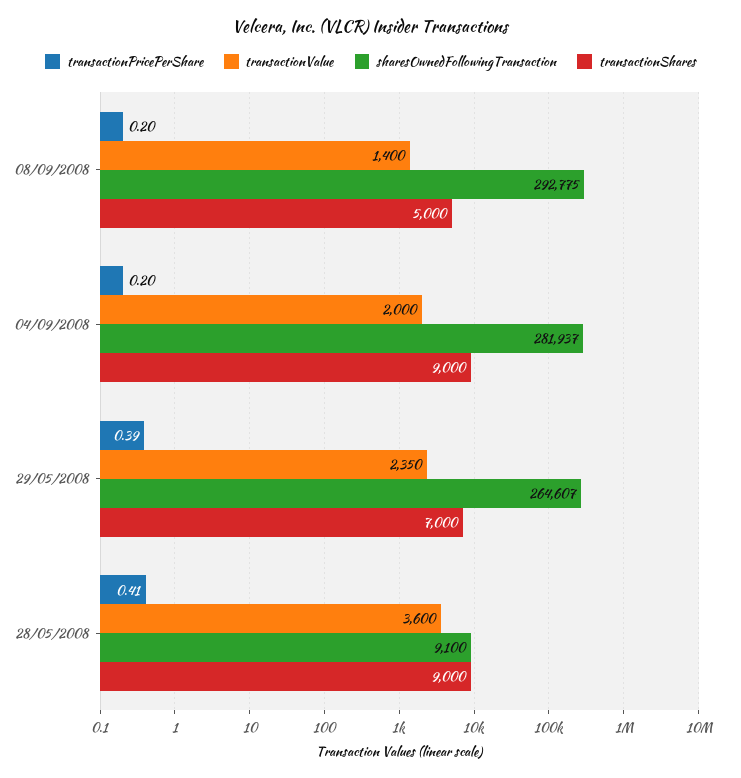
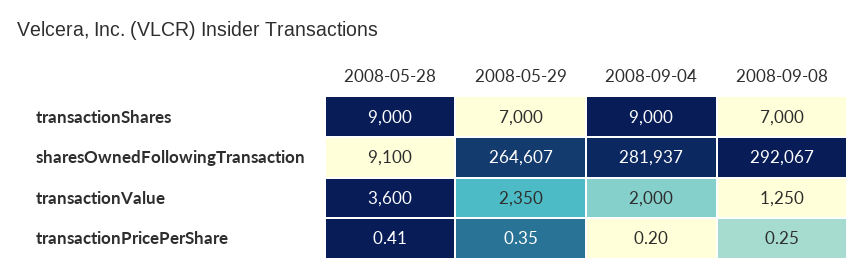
transactionPricePerShare, 08/09/2008: 0.2 -> 0.25
transactionValue, 08/09/2008: 1400 -> 1250
sharesOwnedFollowingTransaction, 08/09/2008: 292775 -> 292067
transactionShares, 08/09/2008: 5000 -> 7000
transactionPricePerShare, 29/05/2008: 0.39 -> 0.35

